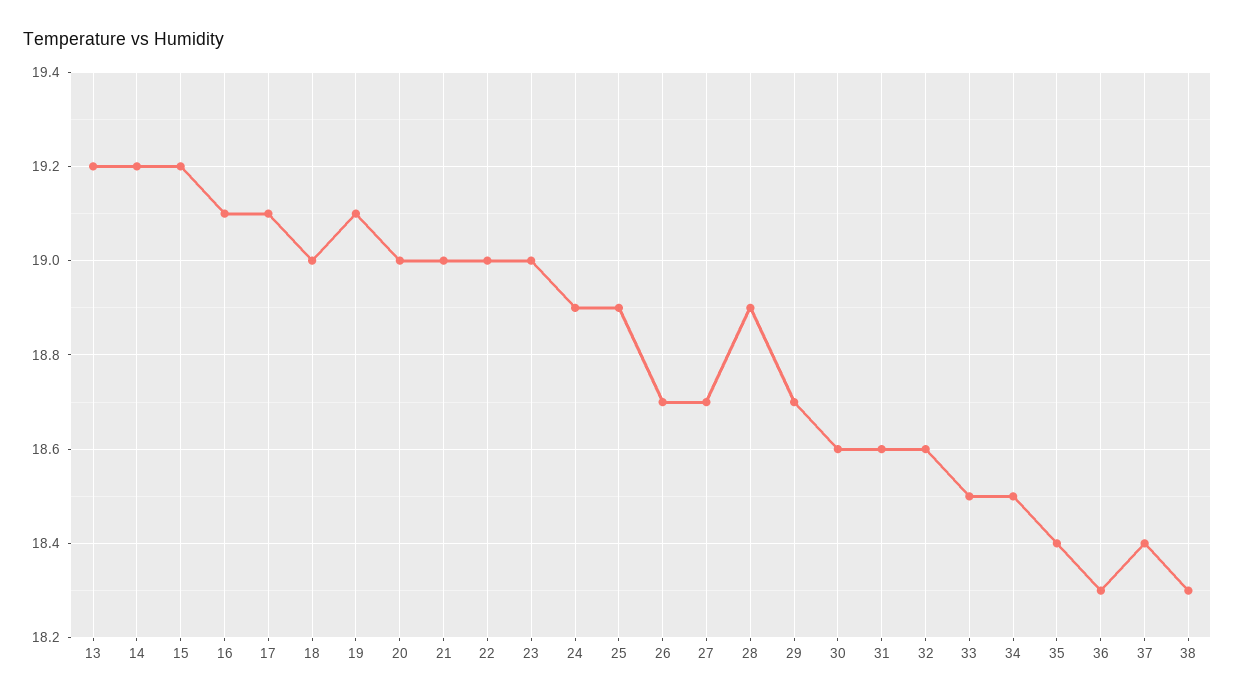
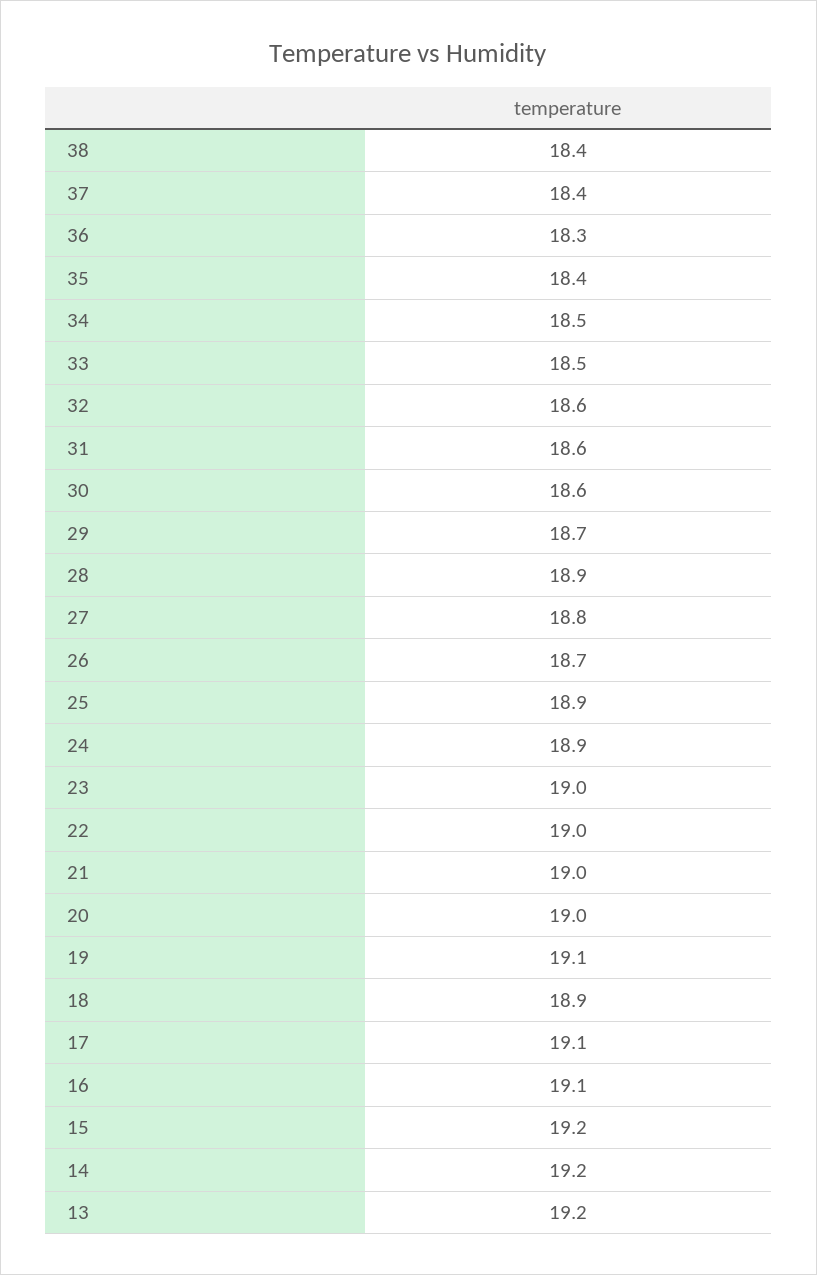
18: 19 -> 18.9
27: 18.7 -> 18.8
38: 18.3 -> 18.4

